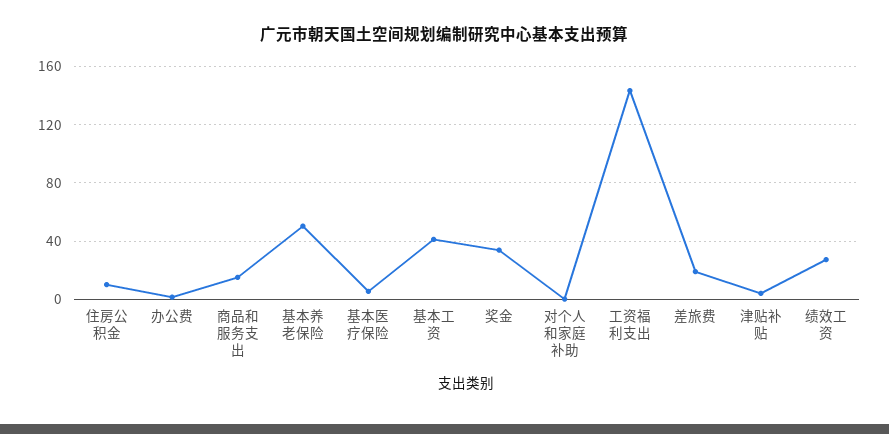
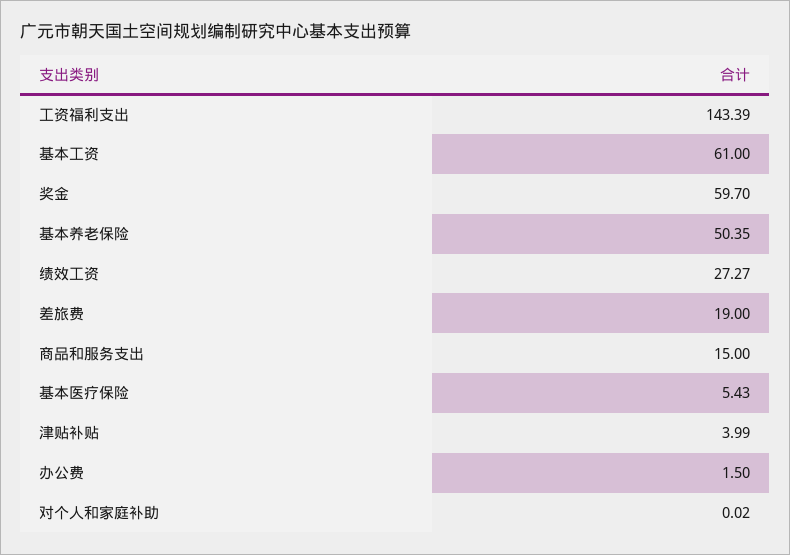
住房公积金: 10 -> none
基本工资: 40 -> 61
奖金: 35 -> 59.7

